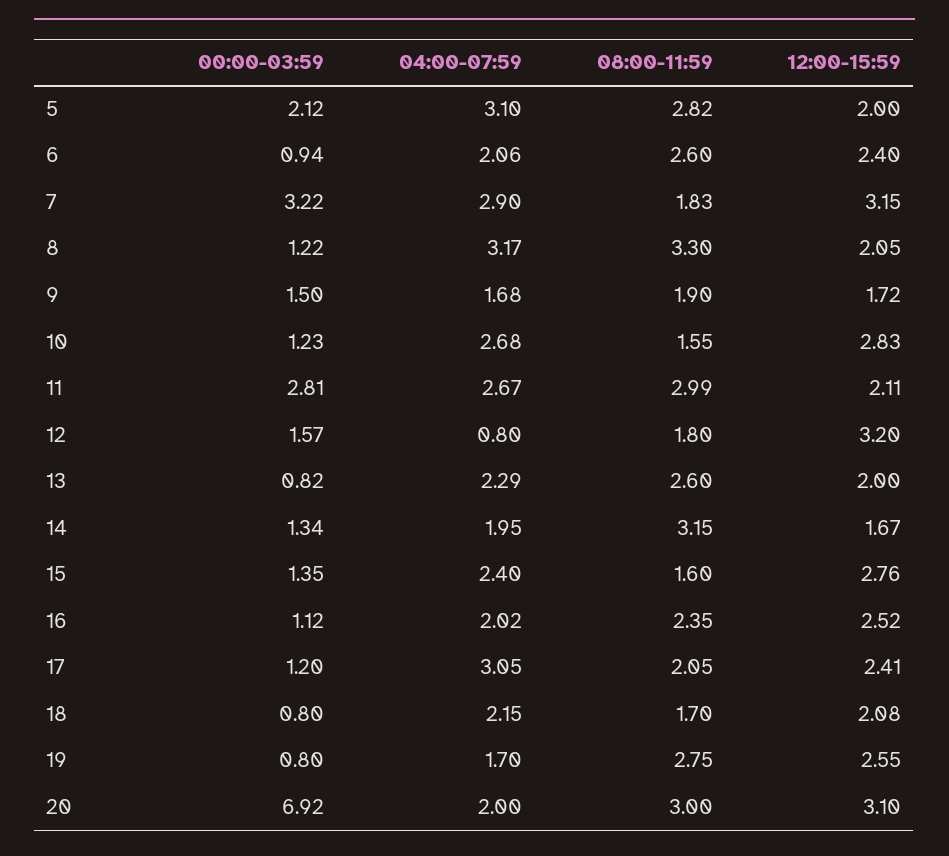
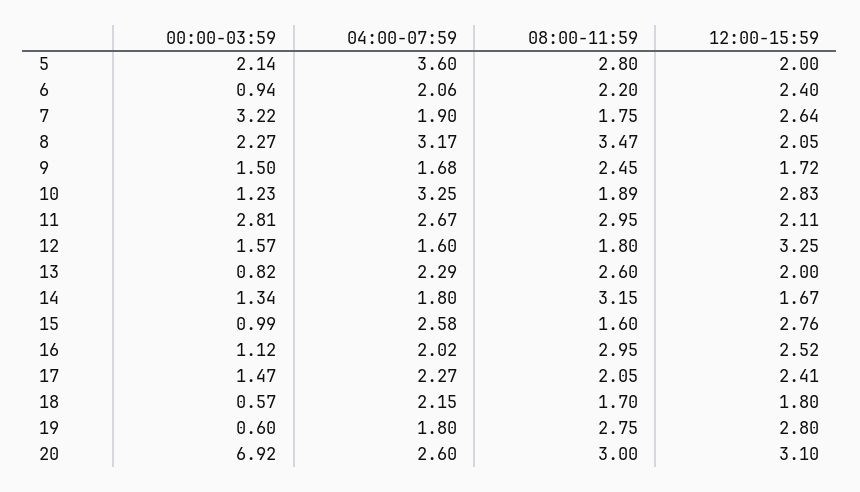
00:00-03:59, 5: 2.12 -> 2.14
04:00-07:59, 5: 3.1 -> 3.6
08:00-11:59, 5: 2.82 -> 2.8
08:00-11:59, 6: 2.6 -> 2.2
04:00-07:59, 7: 2.9 -> 1.9
08:00-11:59, 7: 1.83 -> 1.75
12:00-15:59, 7: 3.15 -> 2.64
00:00-03:59, 8: 1.22 -> 2.27
08:00-11:59, 8: 3.3 -> 3.47
08:00-11:59, 9: 1.9 -> 2.45
04:00-07:59, 10: 2.68 -> 3.25
08:00-11:59, 10: 1.55 -> 1.89
08:00-11:59, 11: 2.99 -> 2.95
04:00-07:59, 12: 0.8 -> 1.6
12:00-15:59, 12: 3.2 -> 3.25
04:00-07:59, 14: 1.95 -> 1.8
00:00-03:59, 15: 1.35 -> 0.99
04:00-07:59, 15: 2.4 -> 2.58
08:00-11:59, 16: 2.35 -> 2.95
00:00-03:59, 17: 1.2 -> 1.47
04:00-07:59, 17: 3.05 -> 2.27
00:00-03:59, 18: 0.8 -> 0.57
12:00-15:59, 18: 2.08 -> 1.8
00:00-03:59, 19: 0.8 -> 0.6
04:00-07:59, 19: 1.7 -> 1.8
12:00-15:59, 19: 2.55 -> 2.8
04:00-07:59, 20: 2 -> 2.6

